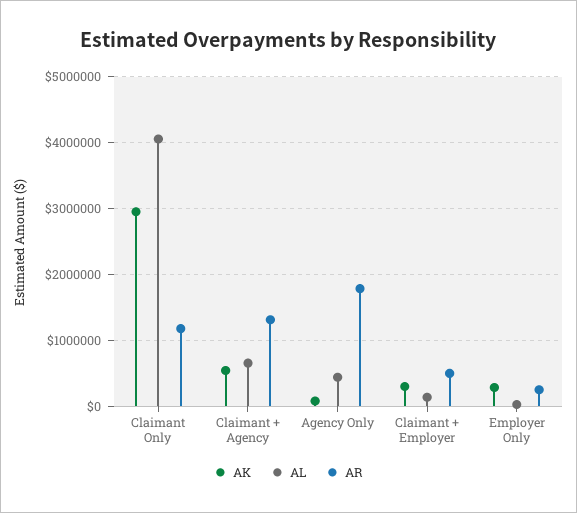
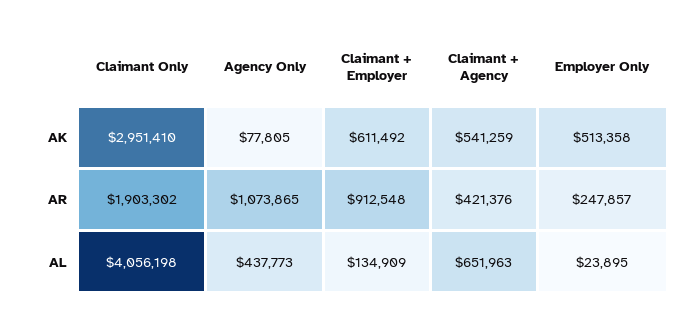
AR, Claimant Only: 1200000 -> 1903302
AR, Claimant + Agency: 1300000 -> 421376
AR, Agency Only: 1800000 -> 1073865
AK, Claimant + Employer: 300000 -> 611492
AR, Claimant + Employer: 500000 -> 912548
AK, Employer Only: 300000 -> 513358

